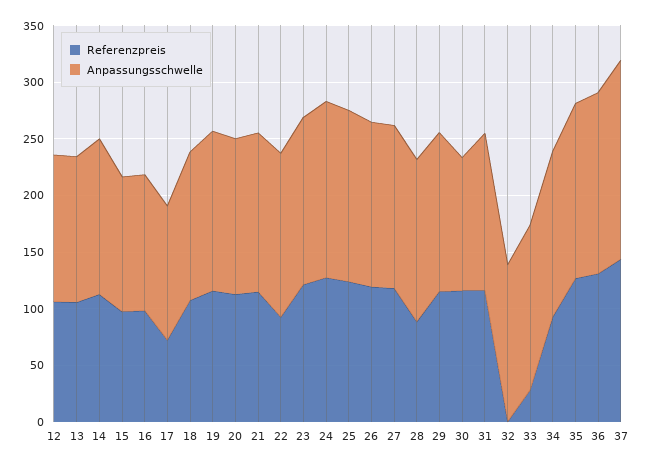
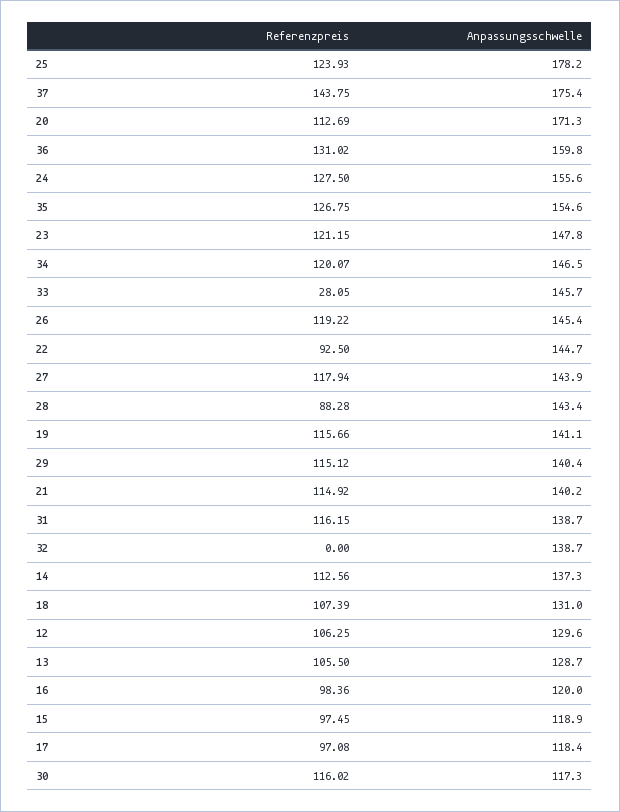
Referenzpreis, 17: 70 -> 97.08
Anpassungsschwelle, 20: 140 -> 171.3
Anpassungsschwelle, 25: 150 -> 178.2
Referenzpreis, 34: 90 -> 120.07

